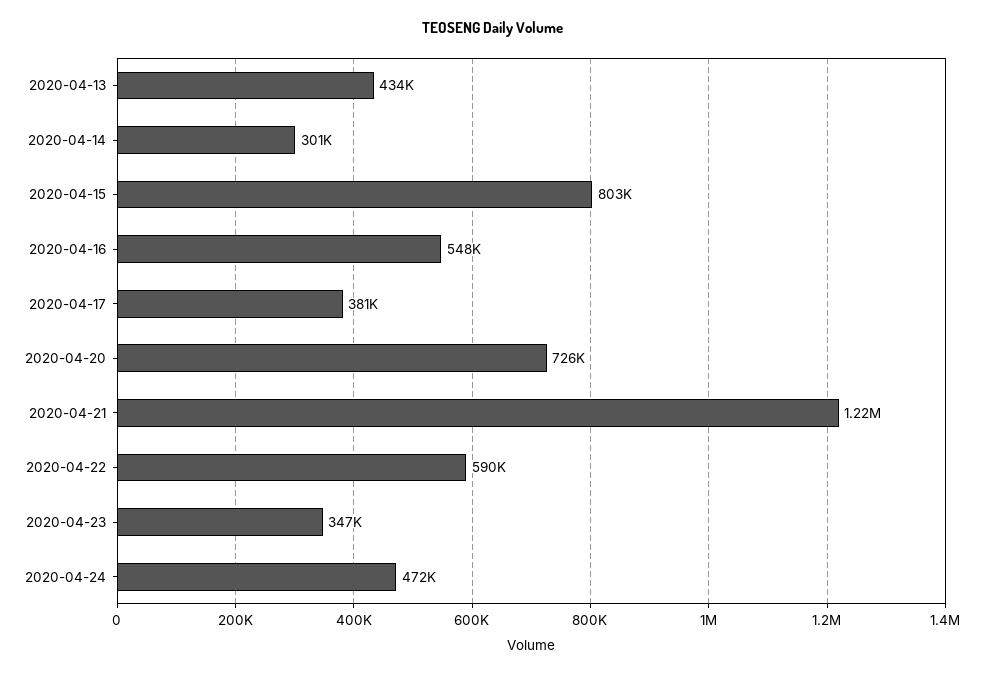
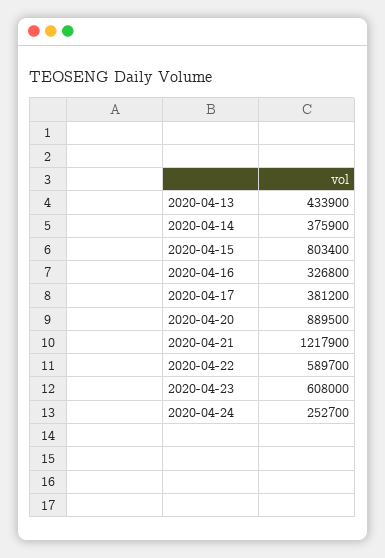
2020-04-14: 301000 -> 375900
2020-04-16: 548000 -> 326800
2020-04-20: 726000 -> 889500
2020-04-23: 347000 -> 608000
2020-04-24: 472000 -> 252700

